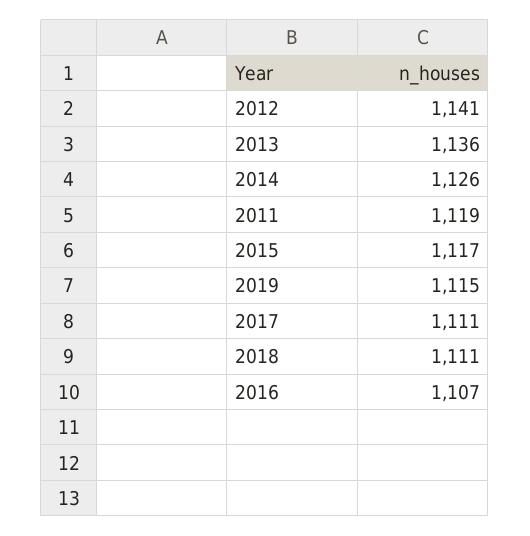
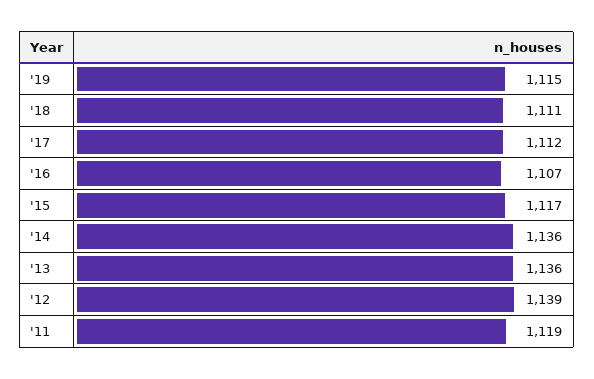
2012: 1141 -> 1139
2014: 1126 -> 1136
2017: 1111 -> 1112

